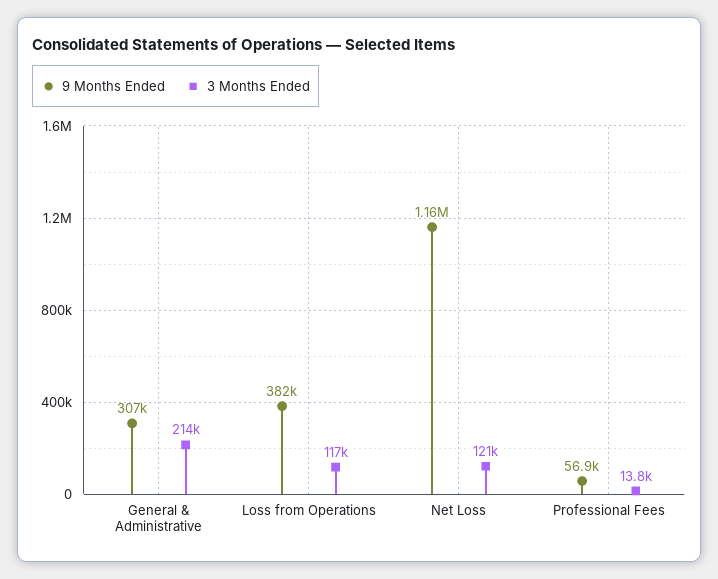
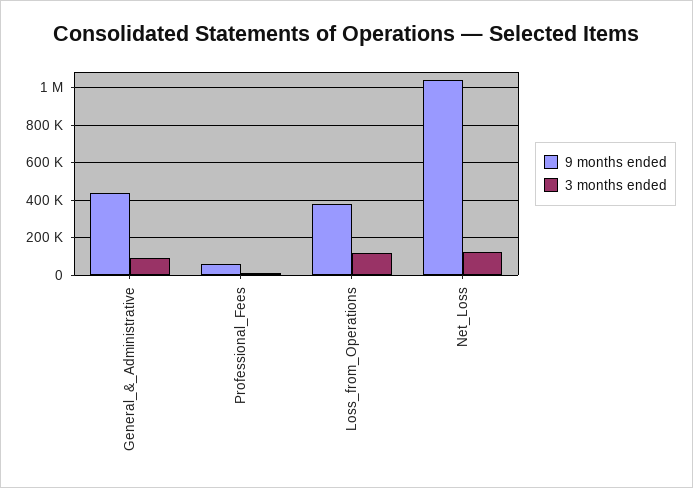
9 Months Ended, General & Administrative: 307000 -> 450000
3 Months Ended, General & Administrative: 214000 -> 100000
9 Months Ended, Net Loss: 1160000 -> 1050000

